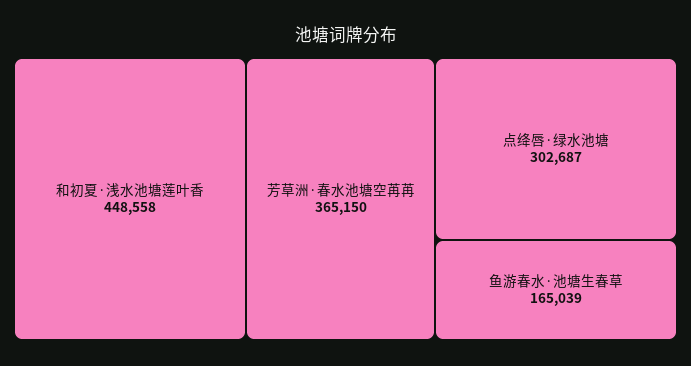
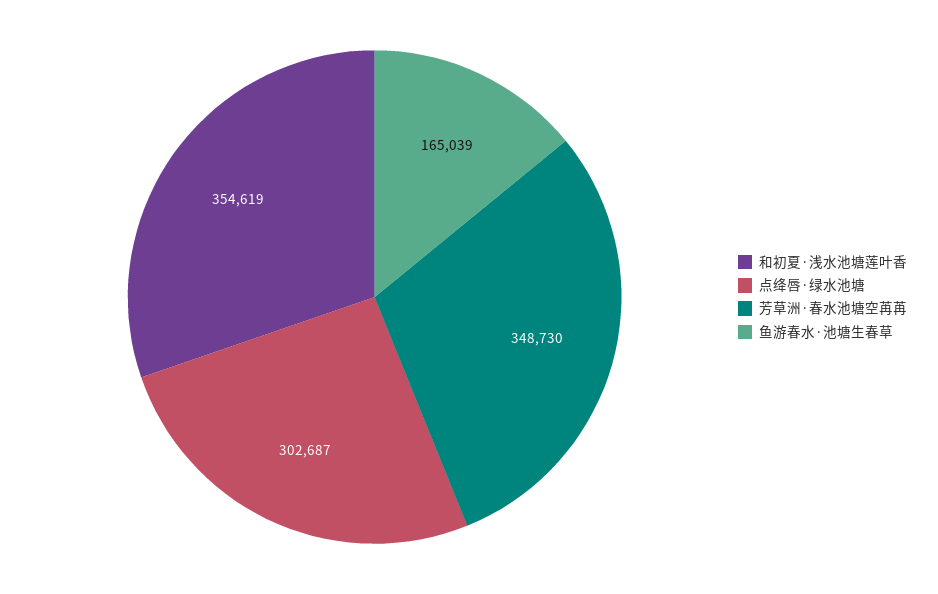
和初夏·浅水池塘莲叶香: 448558 -> 354619
芳草洲·春水池塘空苒苒: 365150 -> 348730

